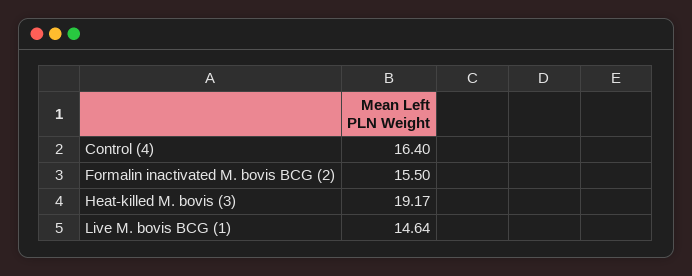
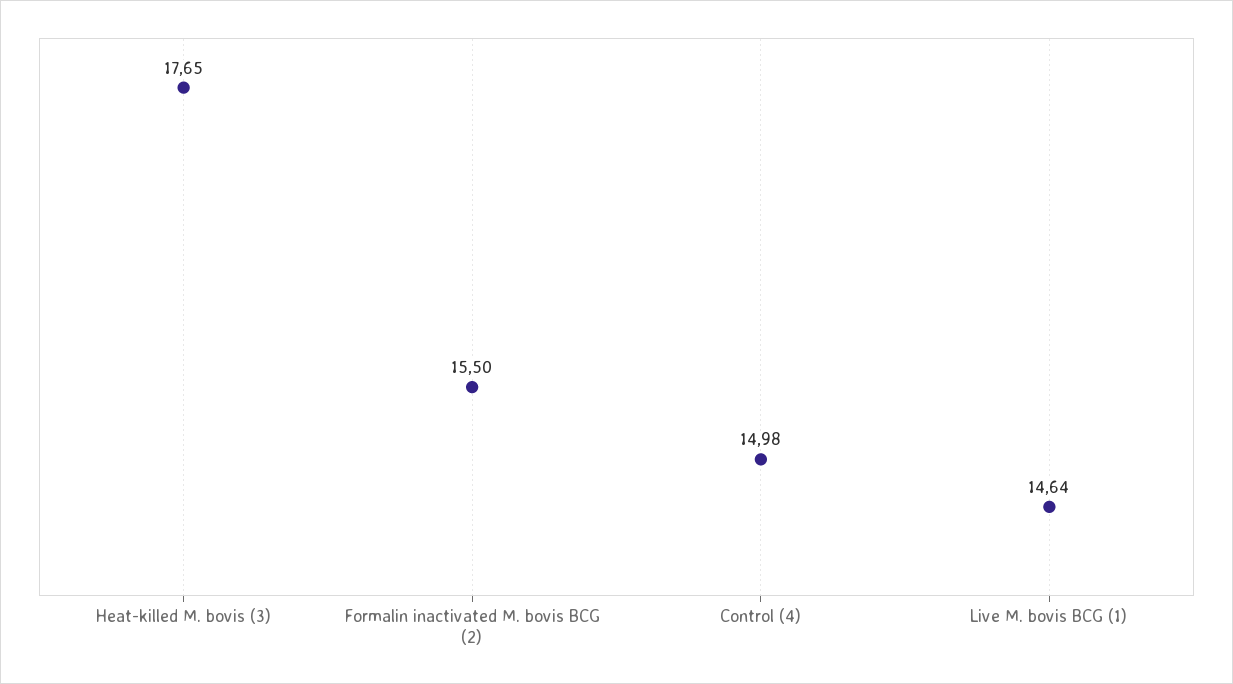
Control (4): 16.4 -> 14.98
Heat-killed M. bovis (3): 19.17 -> 17.65

